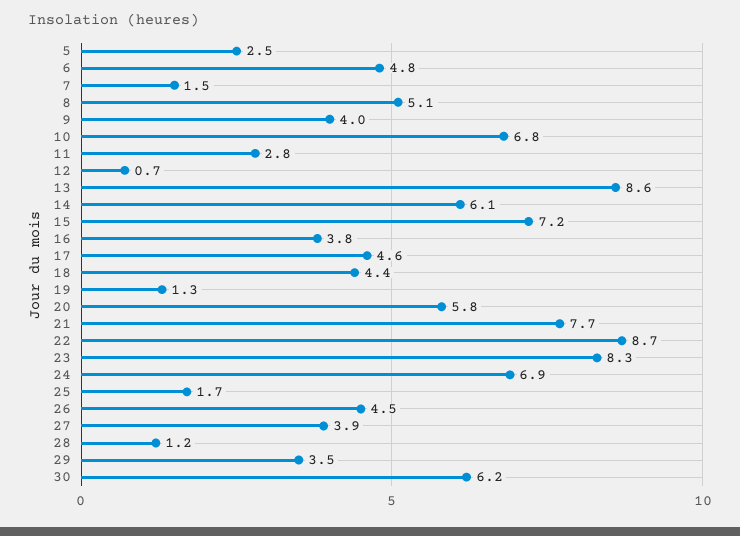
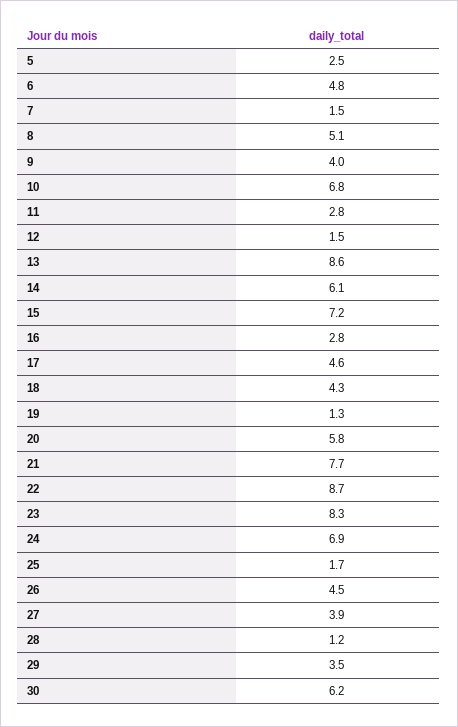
12: 0.7 -> 1.5
16: 3.8 -> 2.8
18: 4.4 -> 4.3

